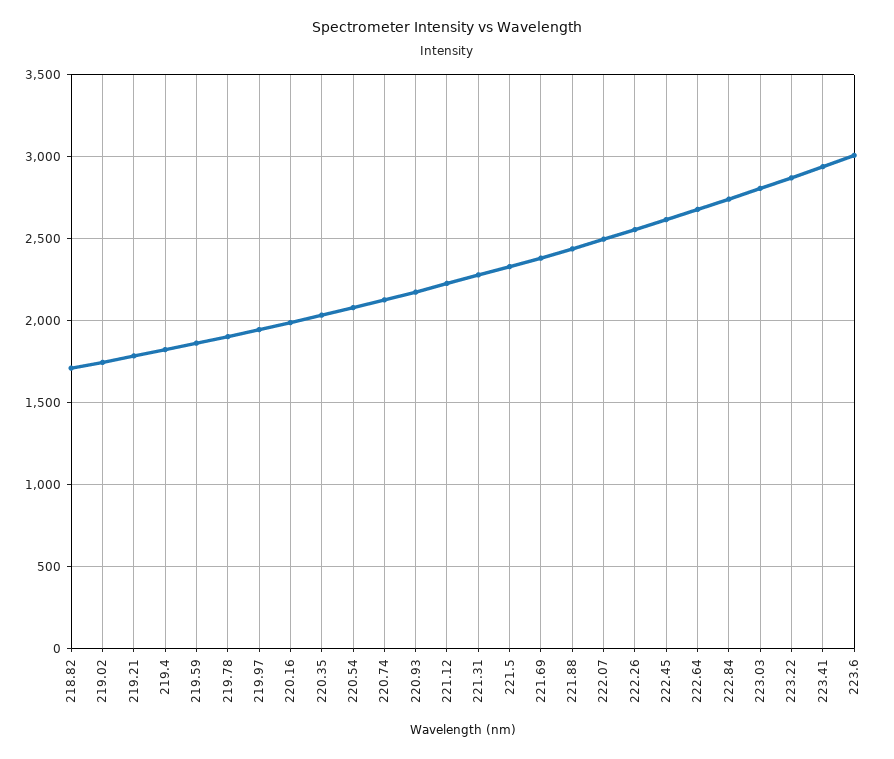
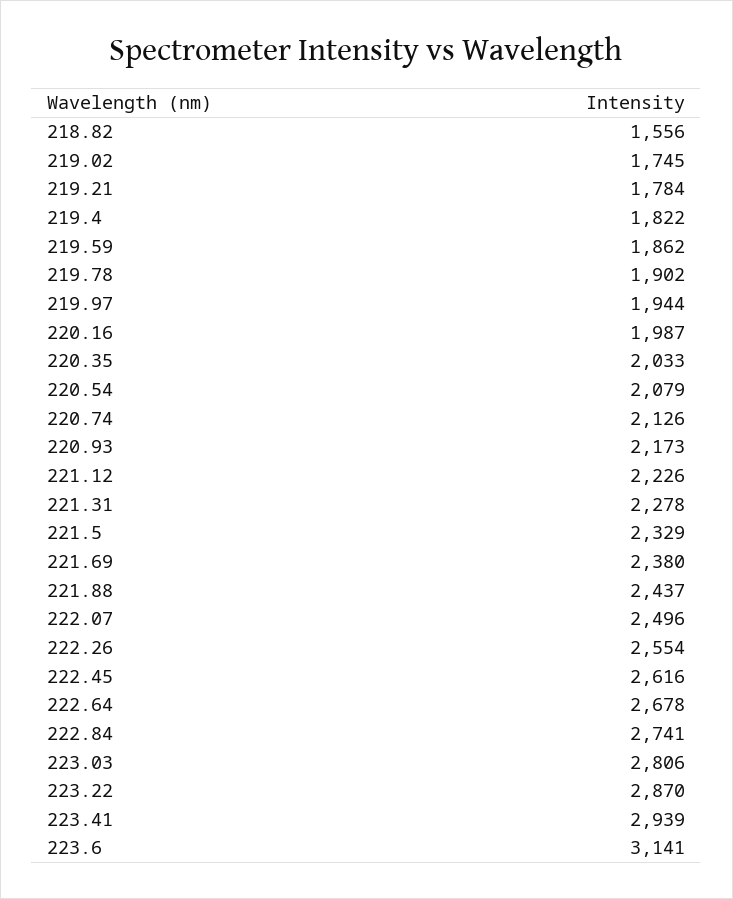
218.82: 1700 -> 1556
223.6: 3000 -> 3141

